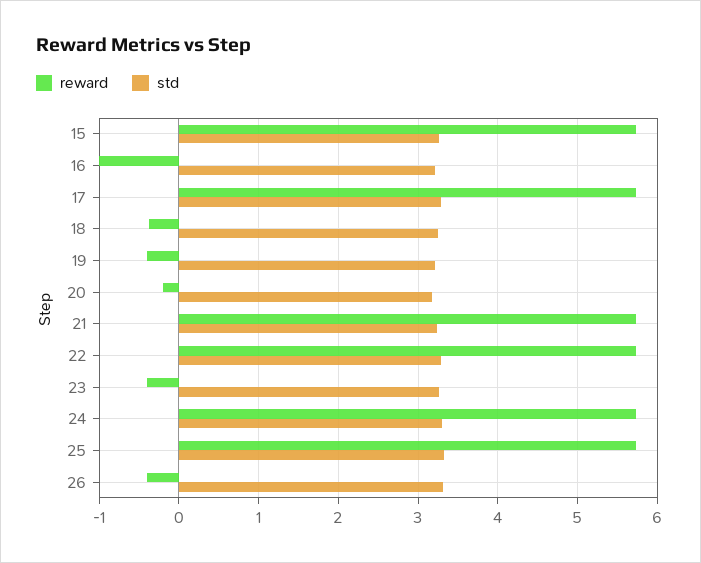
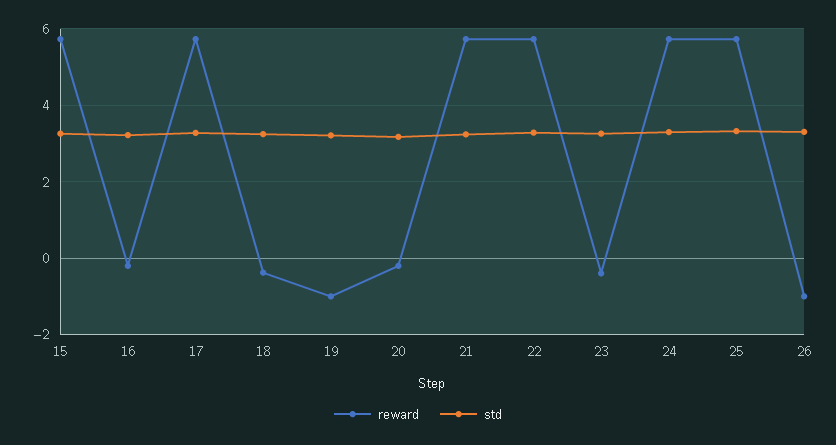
reward, 16: -1 -> -0.2
reward, 19: -0.4 -> -1
reward, 26: -0.4 -> -1

